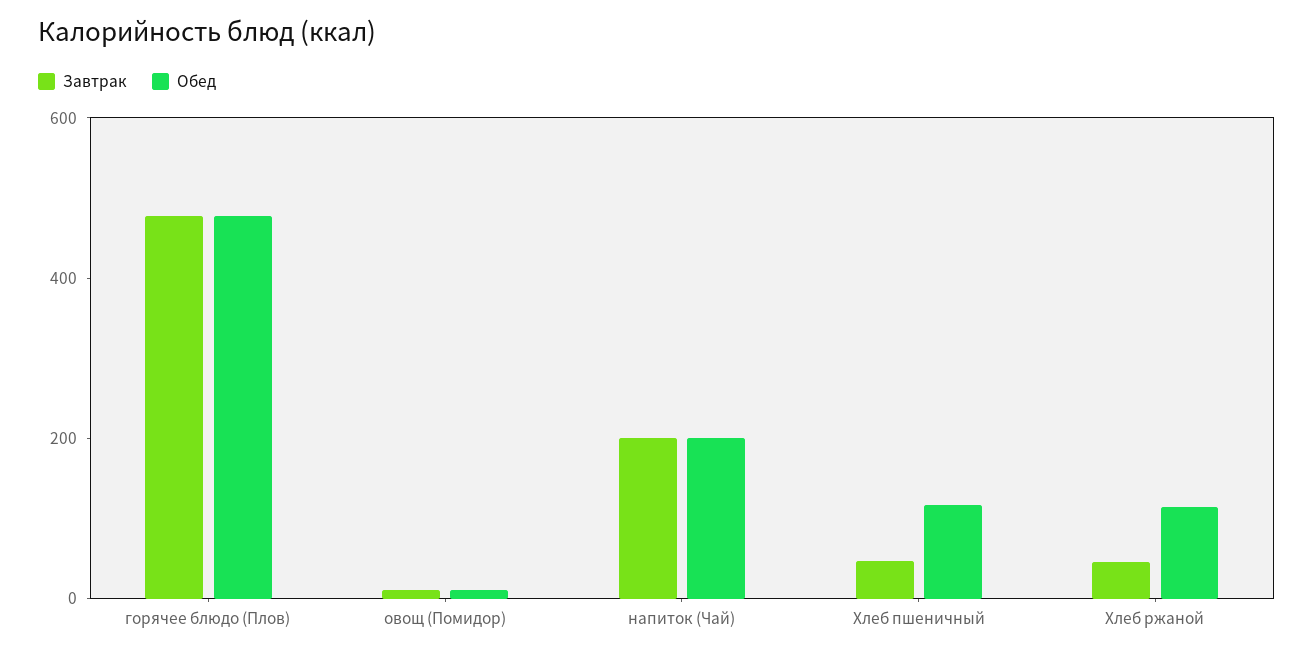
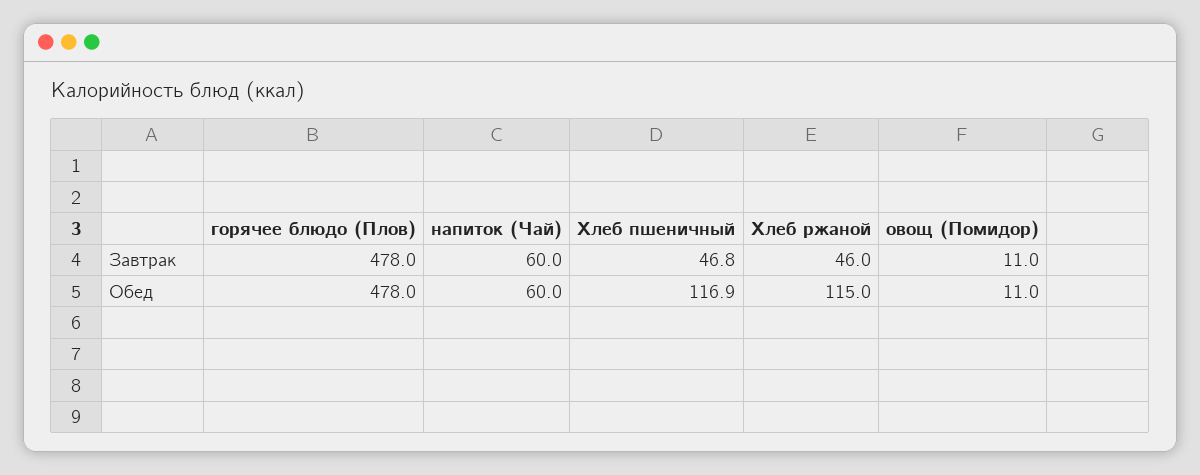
Завтрак, напиток (Чай): 200 -> 60
Обед, напиток (Чай): 200 -> 60

